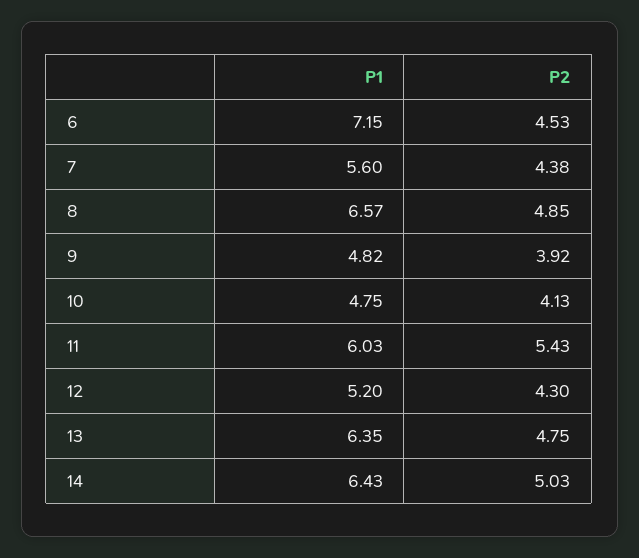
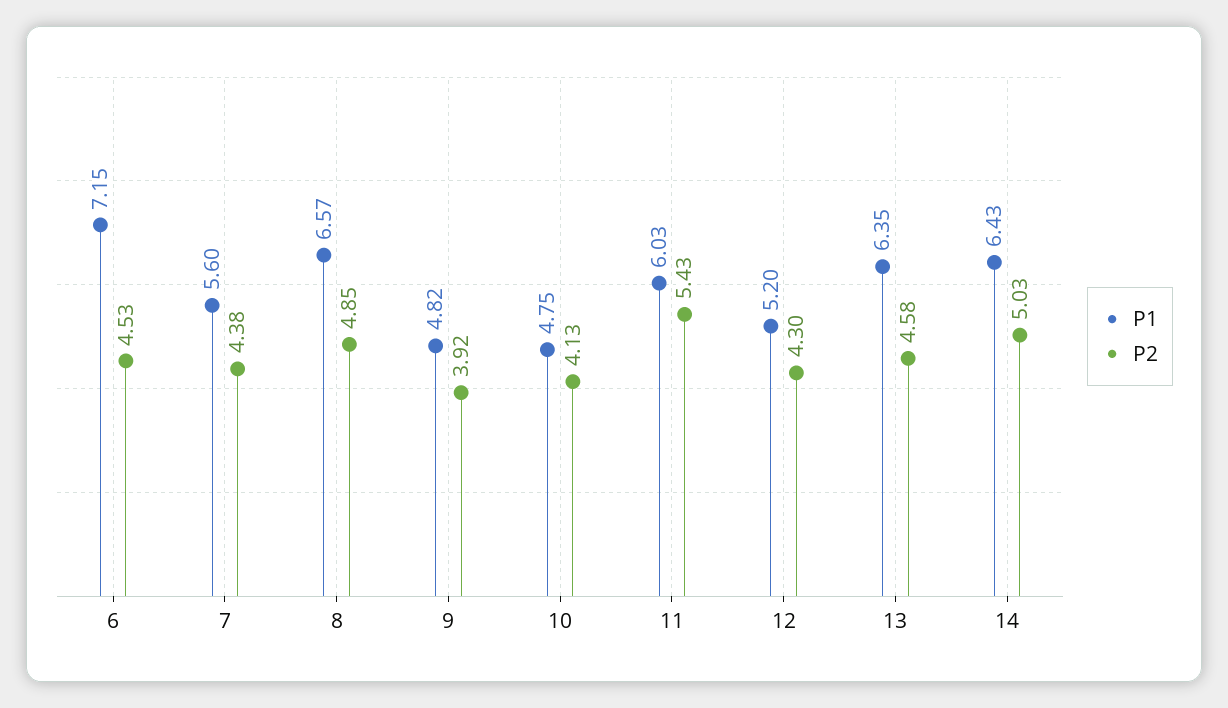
P2, 13: 4.75 -> 4.58

